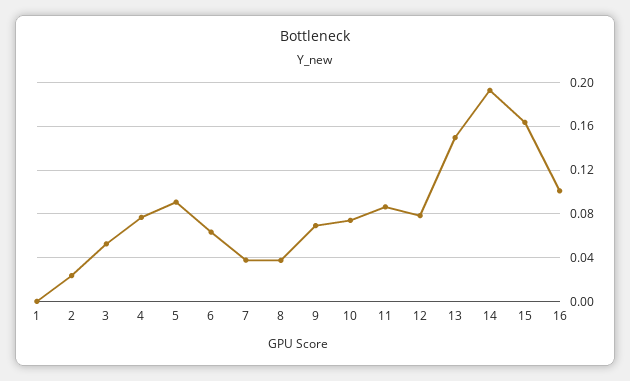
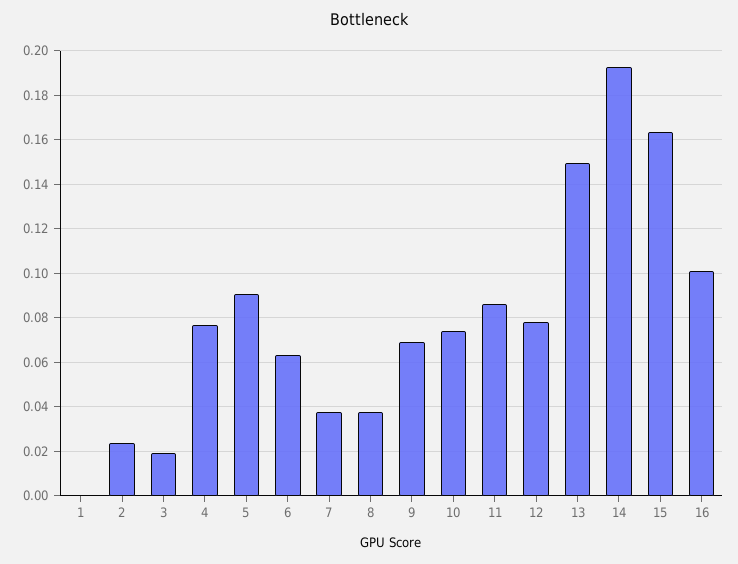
3: 0.05 -> 0.02

